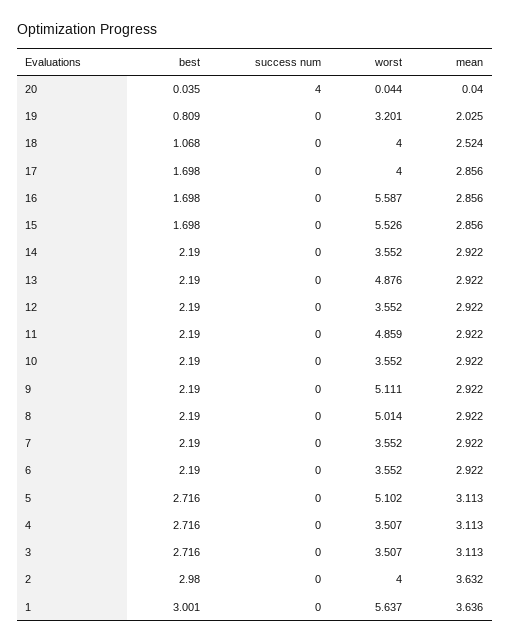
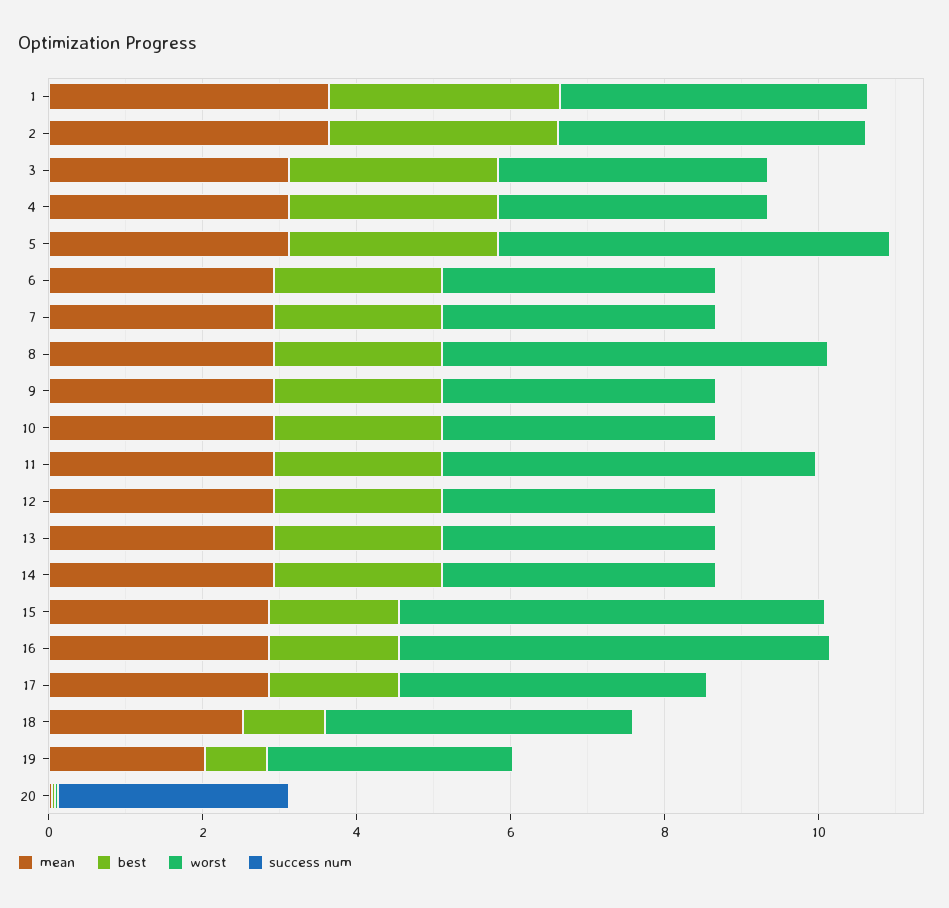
success num, 20: 4 -> 3
worst, 13: 4.876 -> 3.5
worst, 9: 5.111 -> 3.5
worst, 1: 5.637 -> 4

